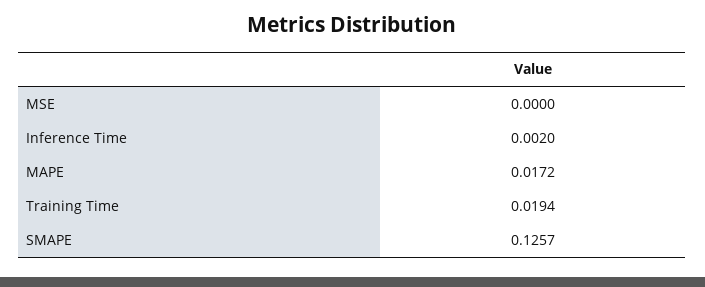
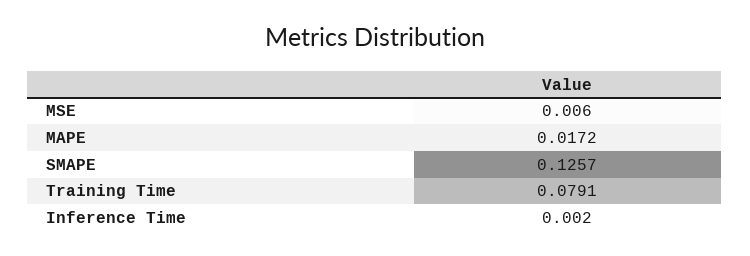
MSE: 0 -> 0.006
Training Time: 0.0194 -> 0.0791

